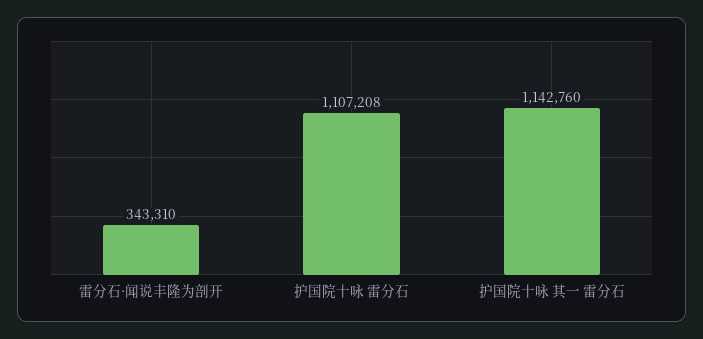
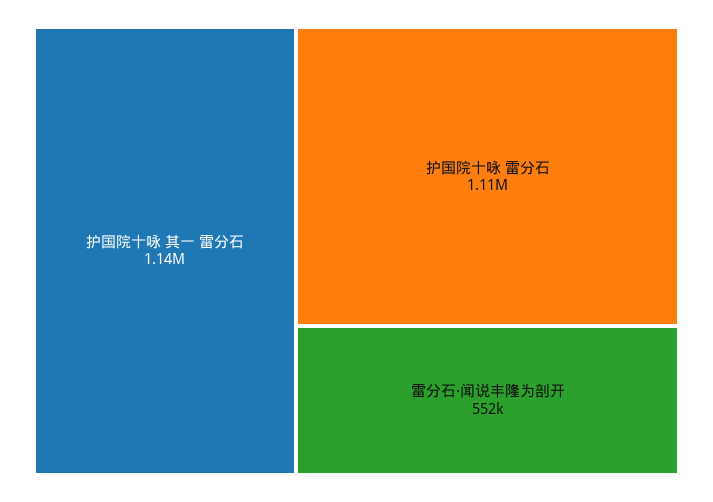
雷分石·闻说丰隆为剖开: 343310 -> 552000

